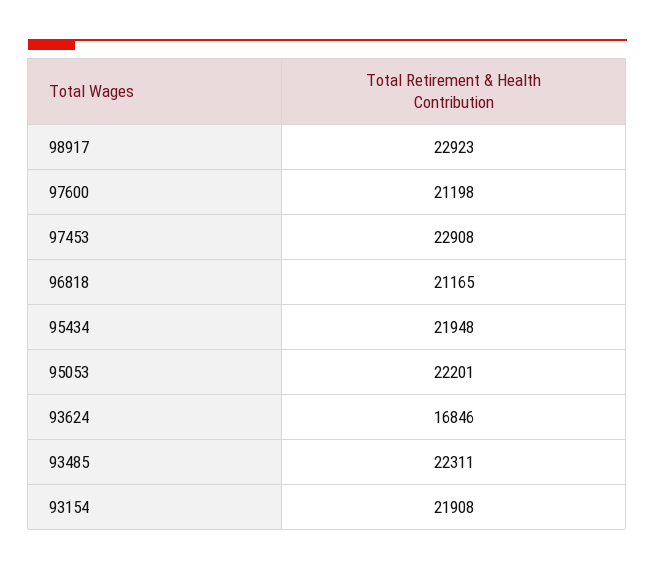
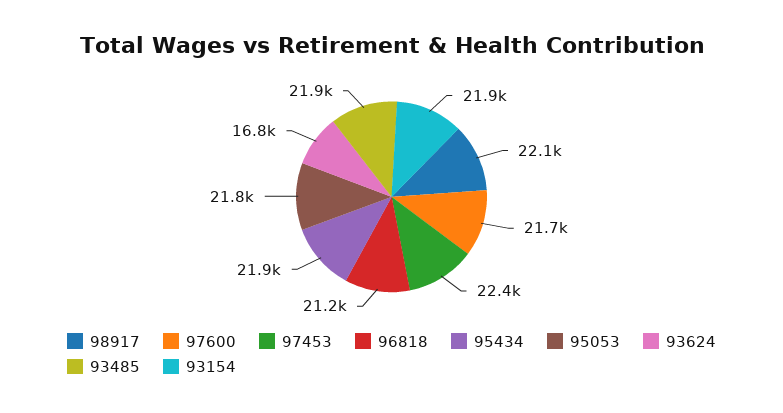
98917: 22923 -> 22100
97600: 21198 -> 21700
97453: 22908 -> 22400
95053: 22201 -> 21800
93485: 22311 -> 21900

